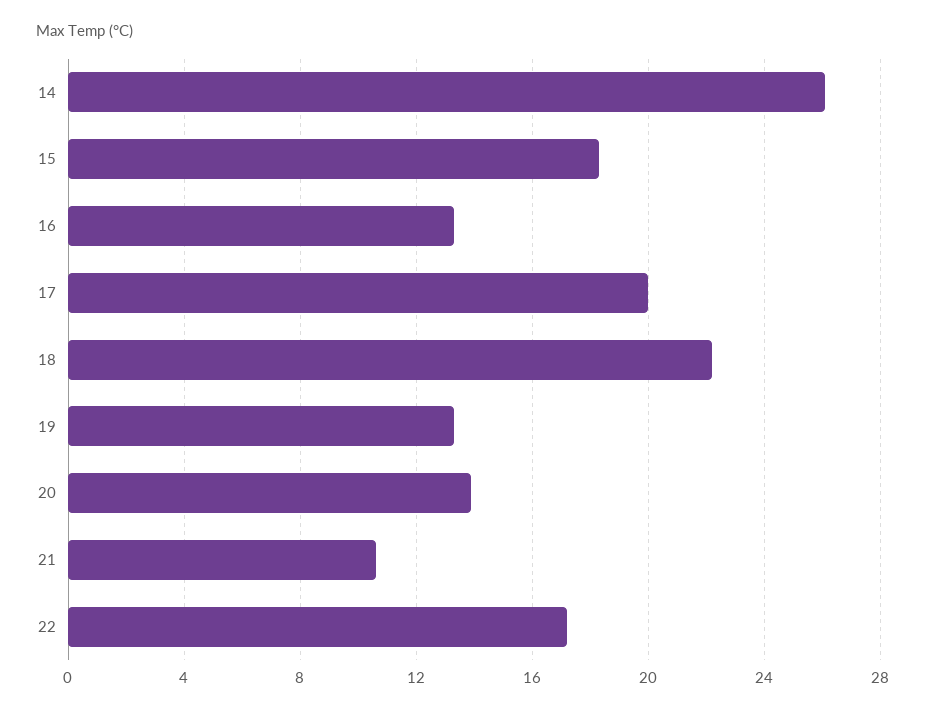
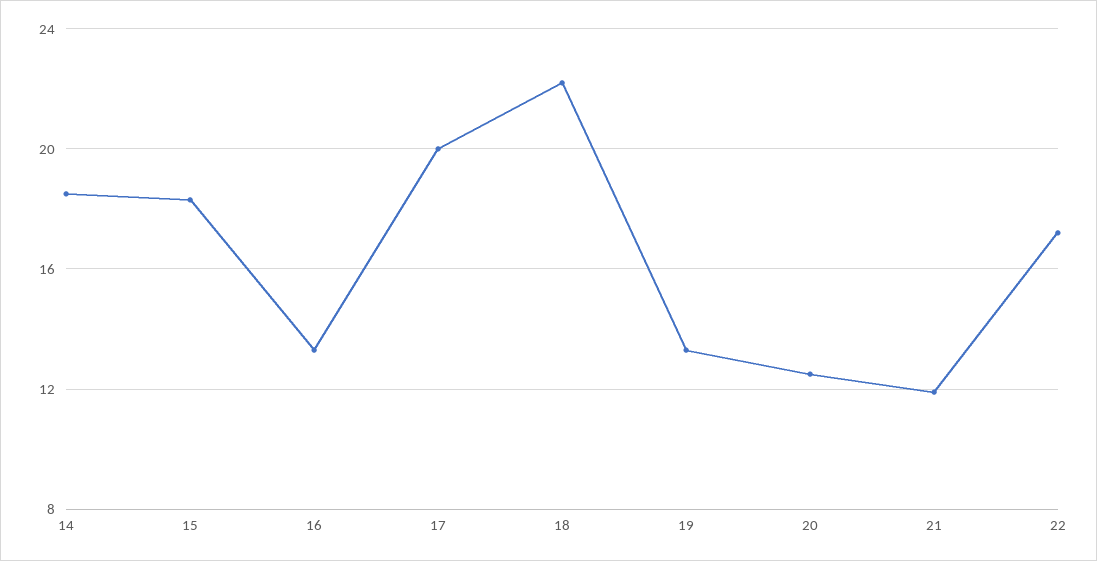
14: 26 -> 18.5
20: 14 -> 12.5
21: 10.5 -> 12

